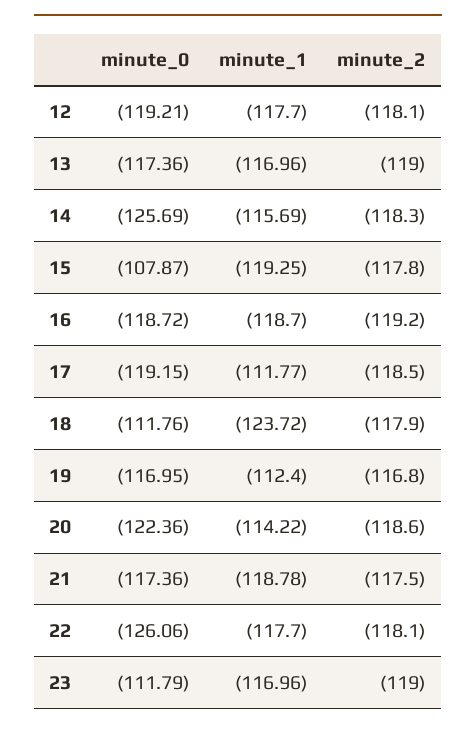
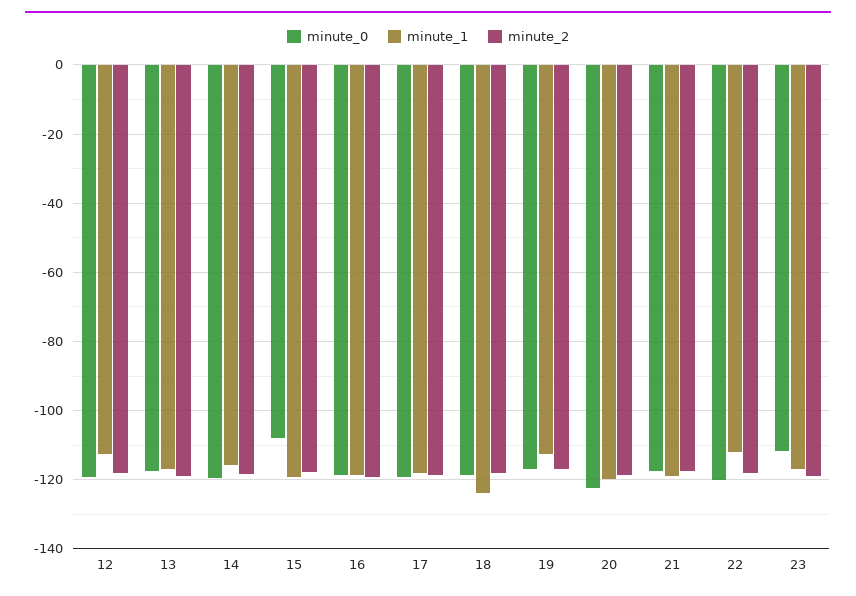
minute_1, 12: -117.7 -> -112
minute_0, 14: -125.69 -> -120
minute_1, 17: -111.77 -> -118
minute_0, 18: -111.76 -> -118
minute_1, 20: -114.22 -> -120
minute_0, 22: -126.06 -> -120
minute_1, 22: -117.7 -> -112

